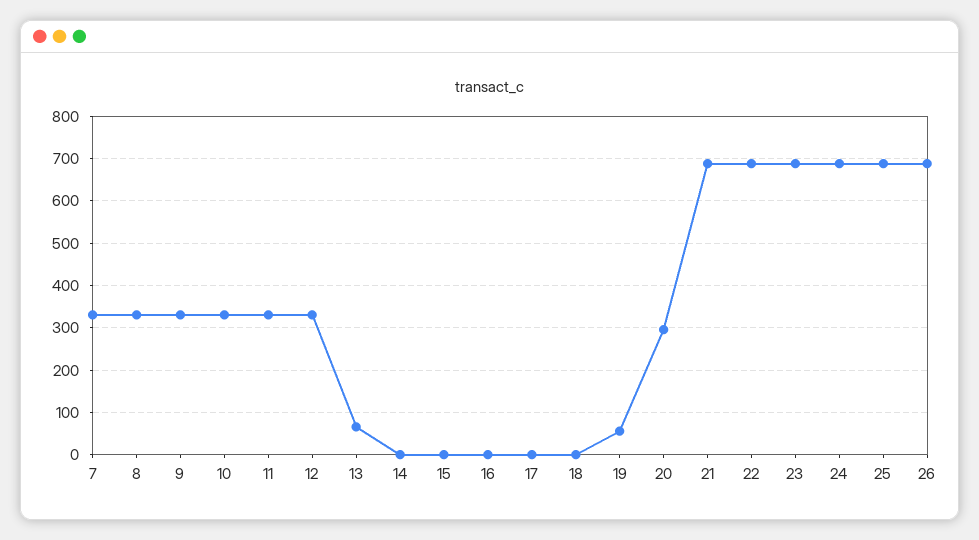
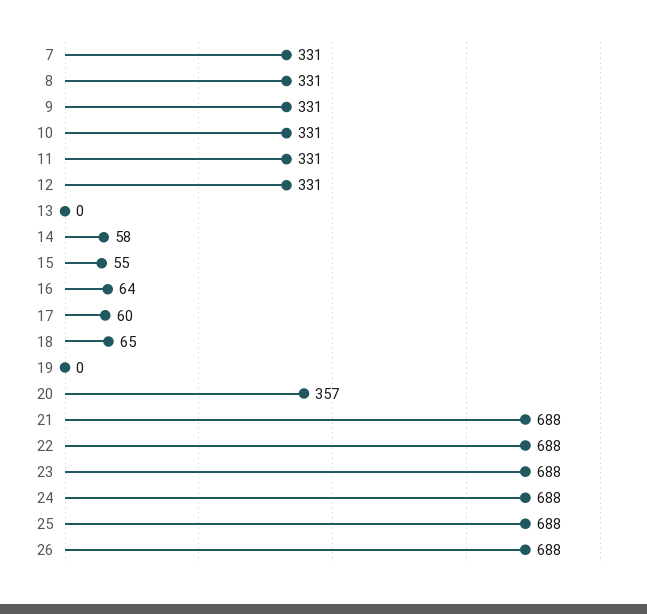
13: 60 -> 0
14: 0 -> 58
15: 0 -> 55
16: 0 -> 64
17: 0 -> 60
18: 0 -> 65
19: 60 -> 0
20: 300 -> 357

